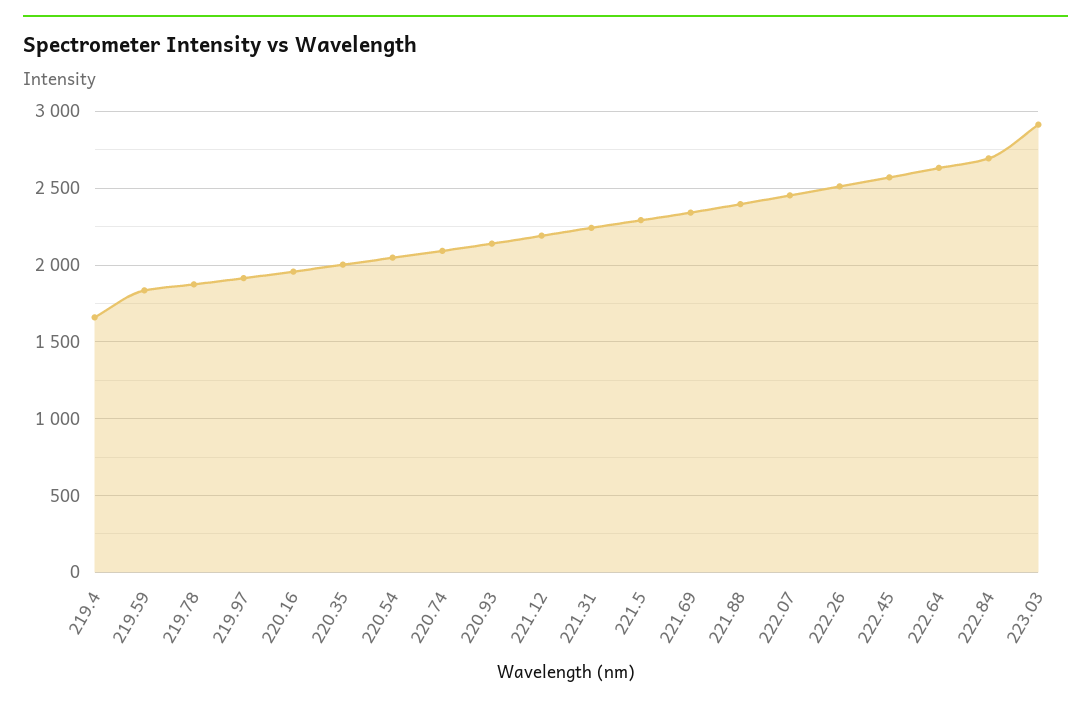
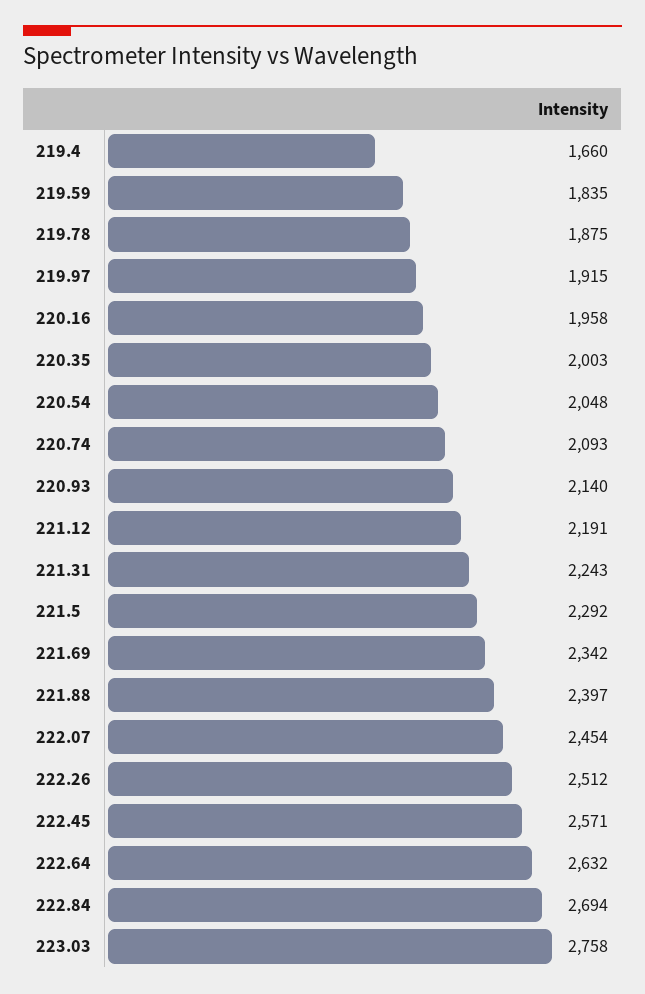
223.03: 2900 -> 2758

